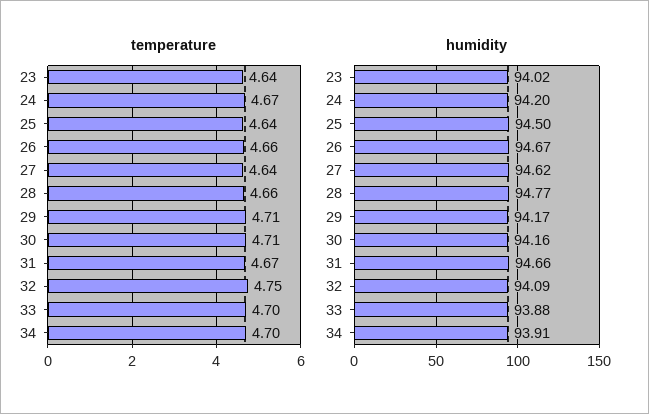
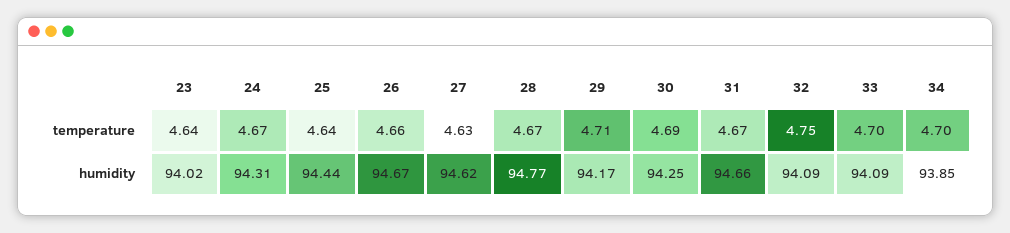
temperature, 27: 4.64 -> 4.63
temperature, 28: 4.66 -> 4.67
temperature, 30: 4.71 -> 4.69
humidity, 24: 94.2 -> 94.31
humidity, 25: 94.5 -> 94.44
humidity, 30: 94.16 -> 94.25
humidity, 33: 93.88 -> 94.09
humidity, 34: 93.91 -> 93.85

